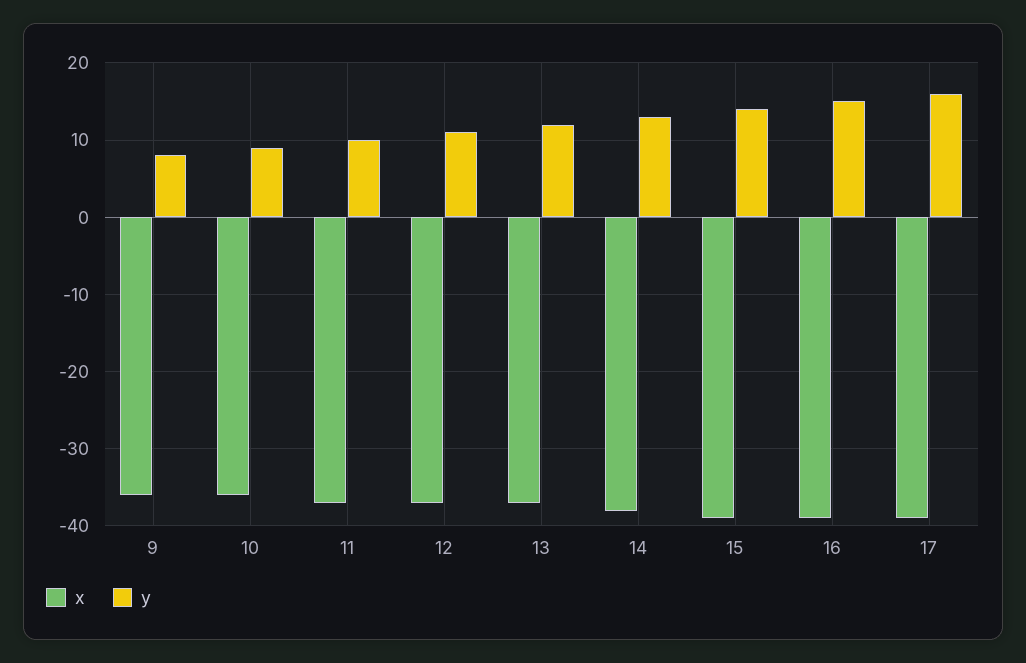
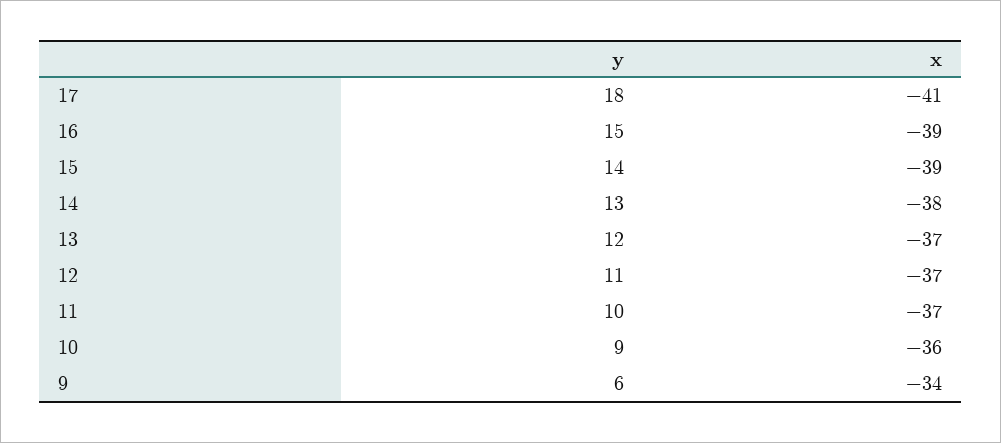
x, 9: -36 -> -34
y, 9: 8 -> 6
x, 17: -39 -> -41
y, 17: 16 -> 18

